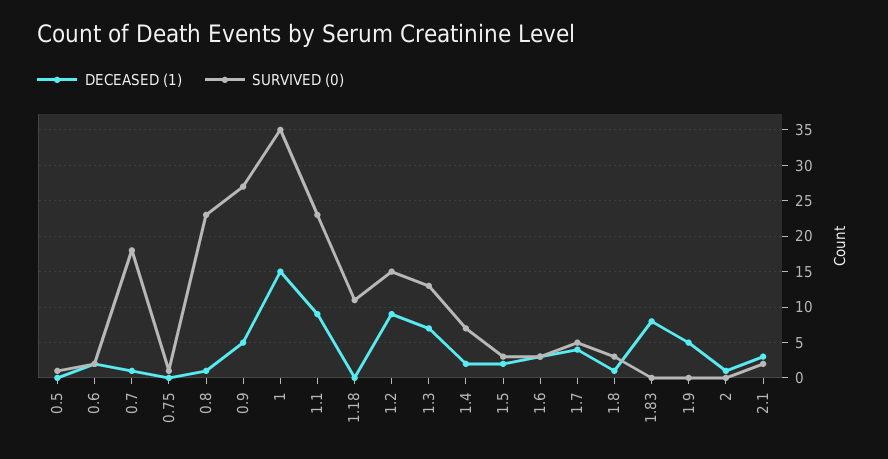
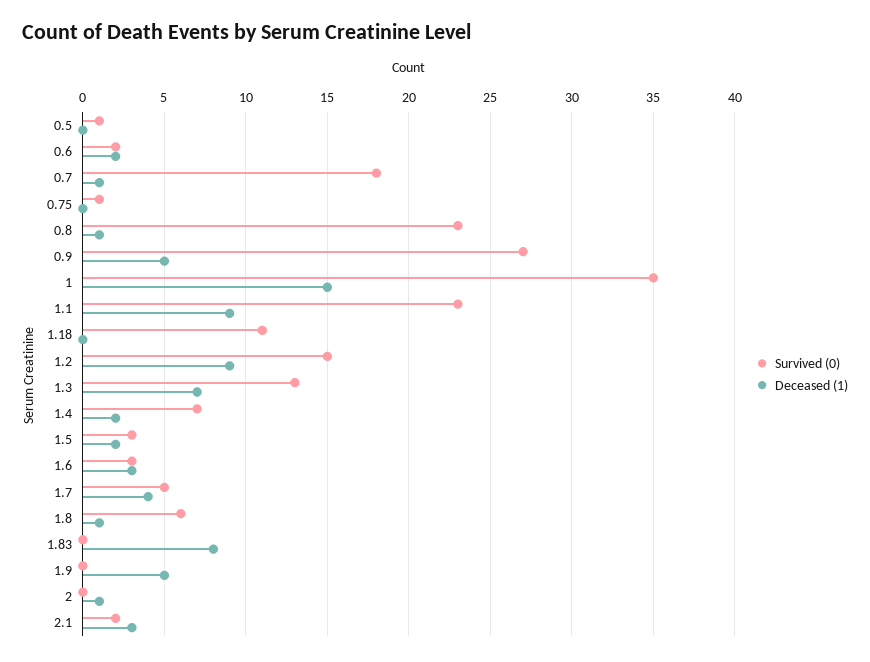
SURVIVED (0), 1.8: 3 -> 6

